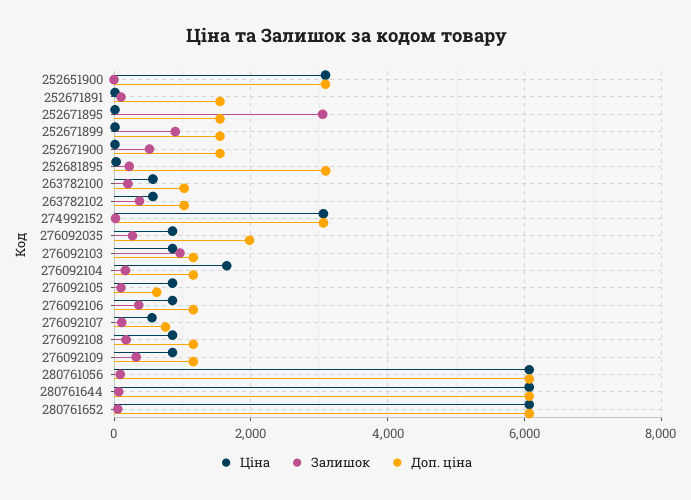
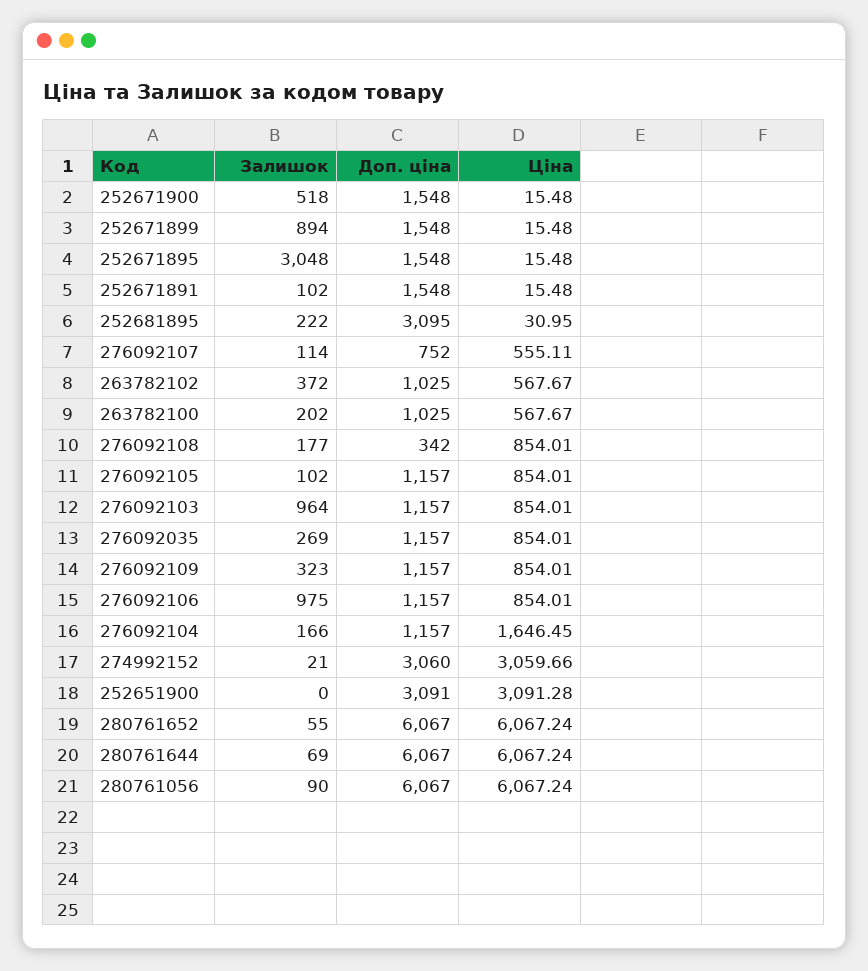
Доп. ціна, 276092035: 2000 -> 1157
Доп. ціна, 276092105: 600 -> 1157
Залишок, 276092106: 400 -> 975
Доп. ціна, 276092108: 1200 -> 342

